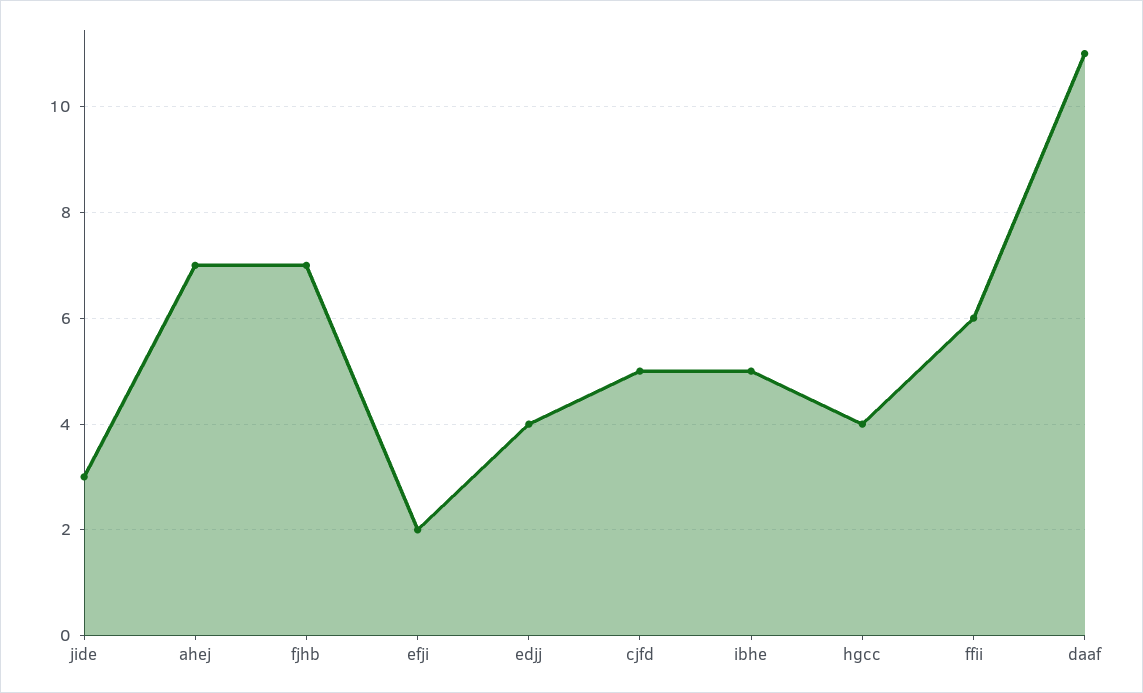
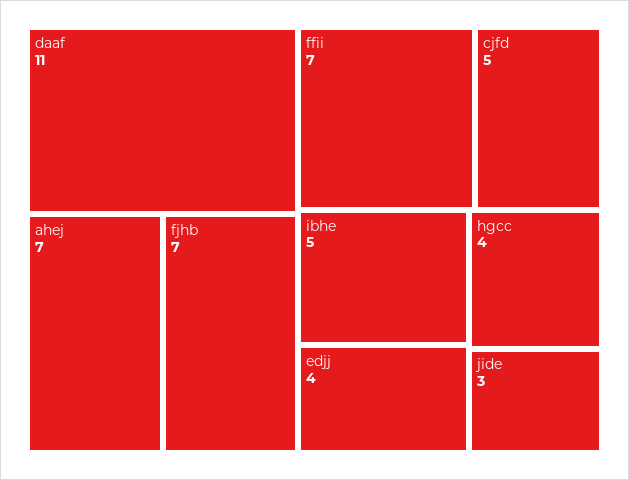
efji: 2 -> none
ffii: 6 -> 7

